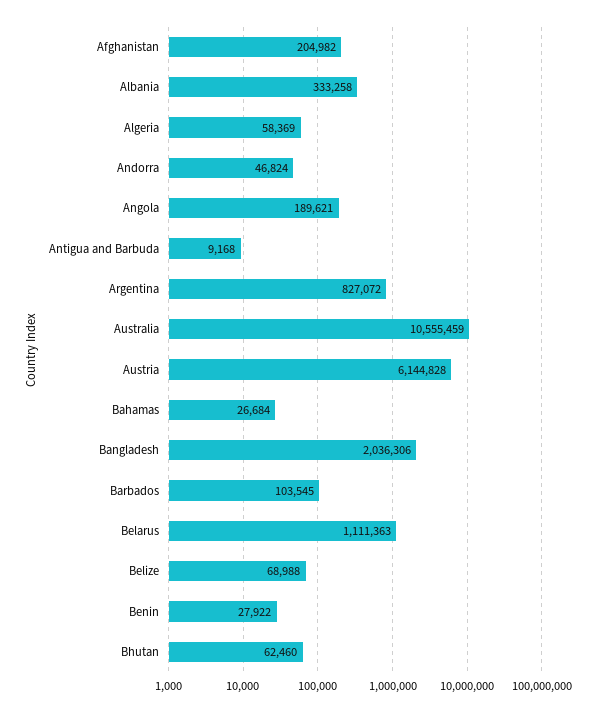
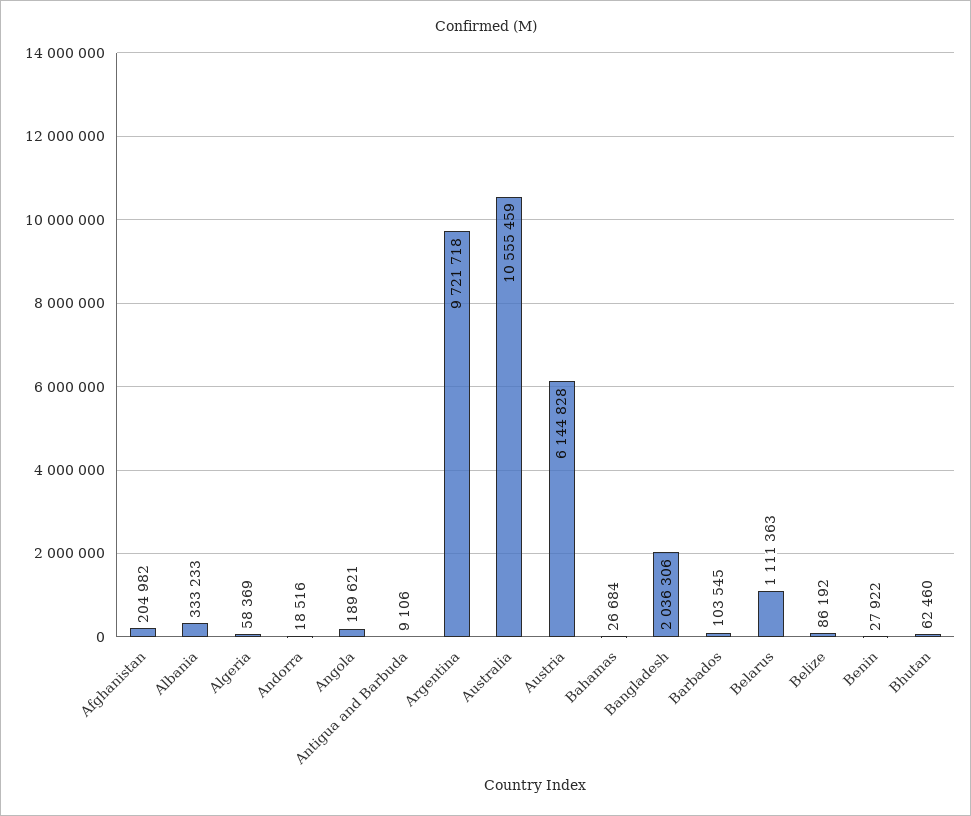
Albania: 333258 -> 333233
Andorra: 46824 -> 18516
Antigua and Barbuda: 9168 -> 9106
Argentina: 827072 -> 9721718
Belize: 68988 -> 86192

